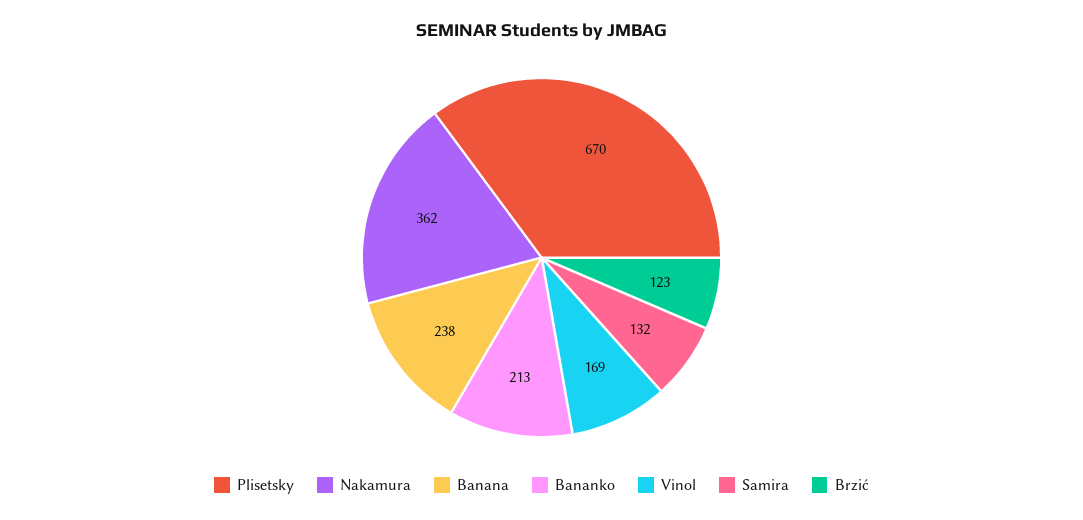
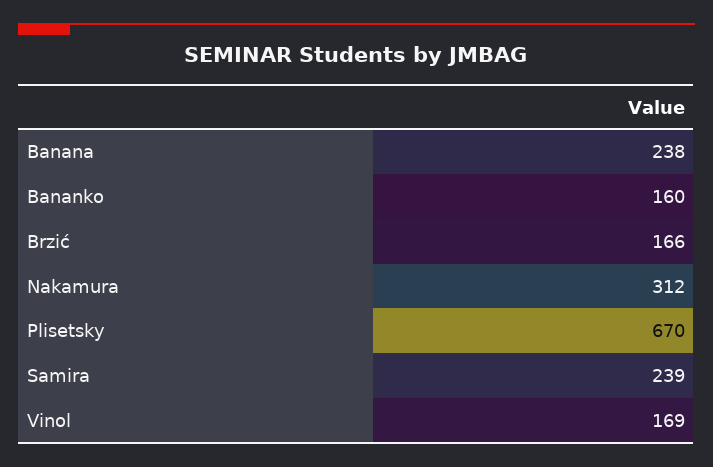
Nakamura: 362 -> 312
Bananko: 213 -> 160
Samira: 132 -> 239
Brzić: 123 -> 166

